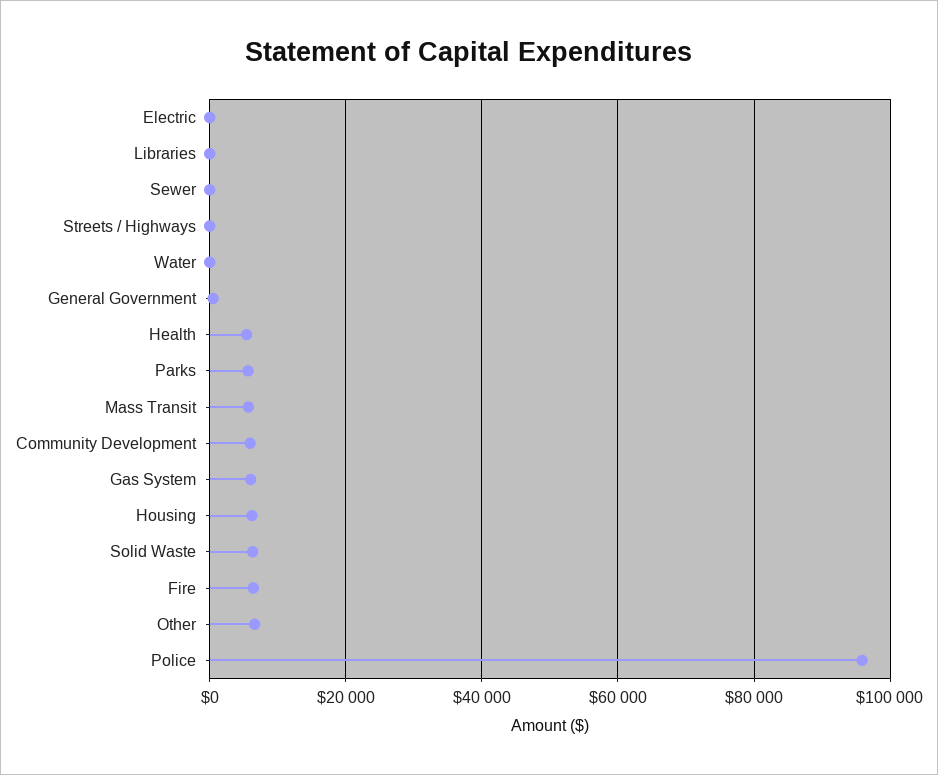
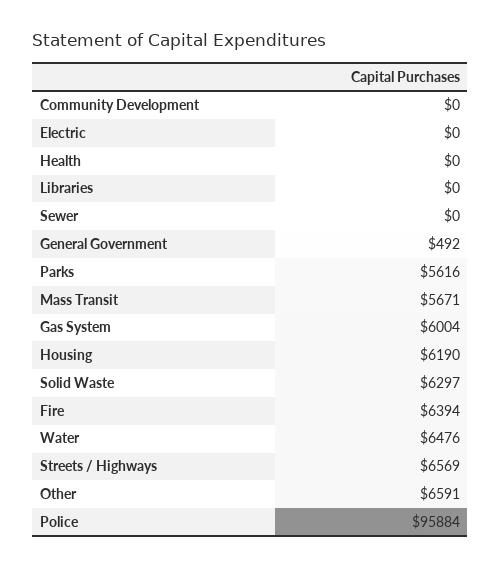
Streets / Highways: 0 -> 6569
Water: 0 -> 6476
Health: 6000 -> 0
Community Development: 6000 -> 0

